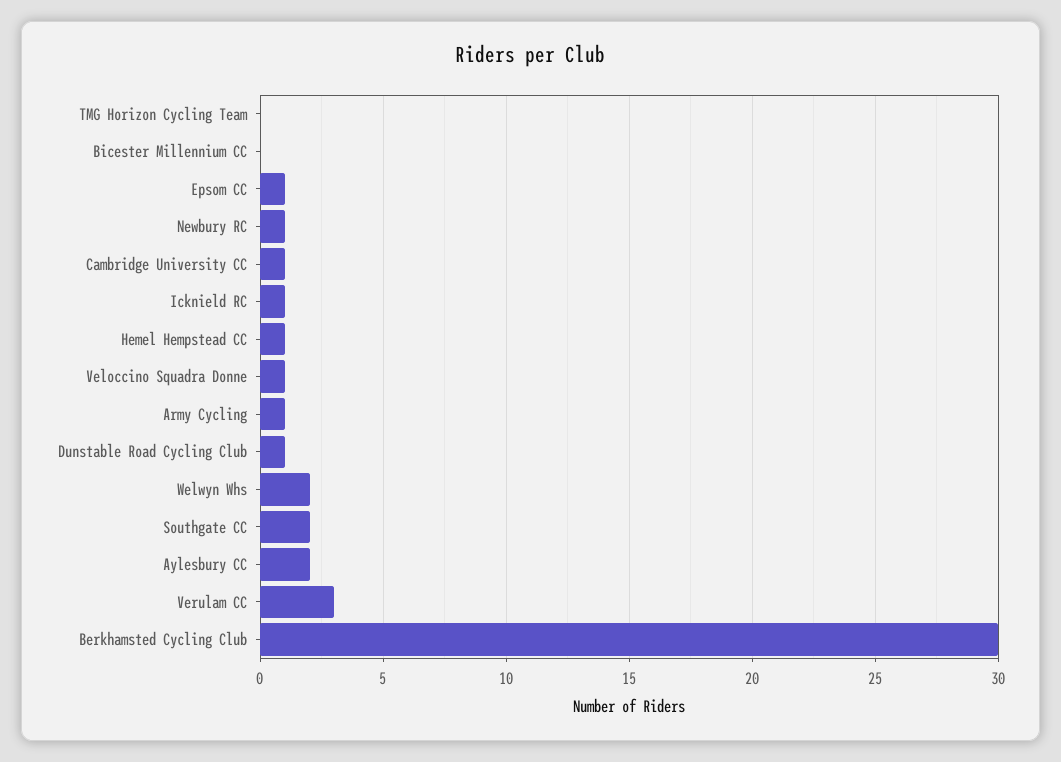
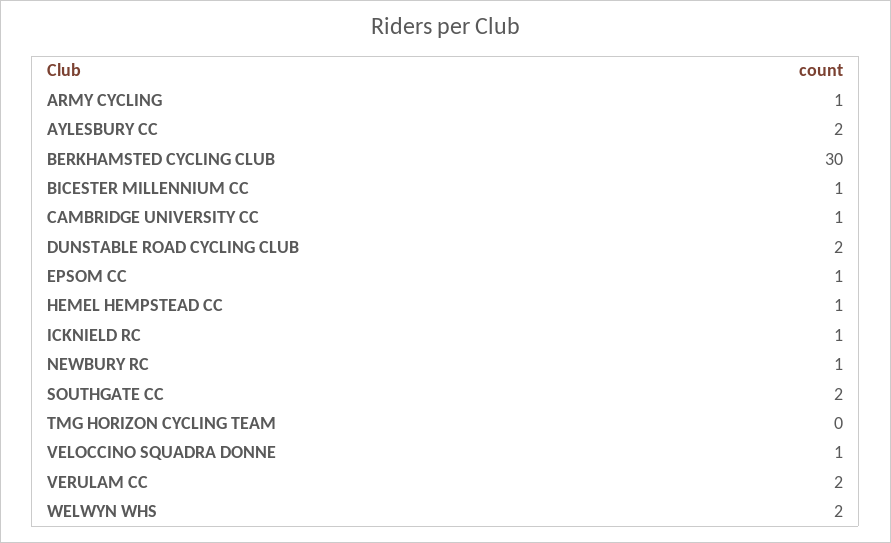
Bicester Millennium CC: 0 -> 1
Dunstable Road Cycling Club: 1 -> 2
Verulam CC: 3 -> 2

